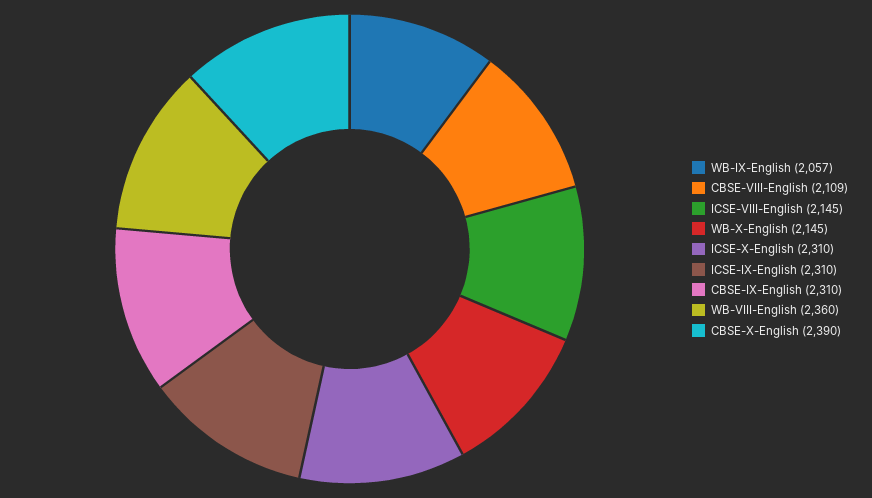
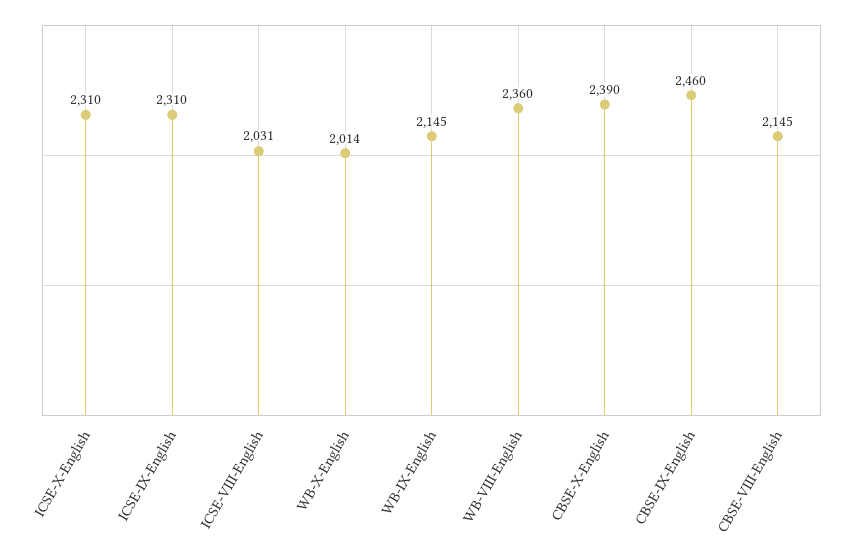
WB-IX-English: 2057 -> 2145
CBSE-VIII-English: 2109 -> 2145
ICSE-VIII-English: 2145 -> 2031
WB-X-English: 2145 -> 2014
CBSE-IX-English: 2310 -> 2460

